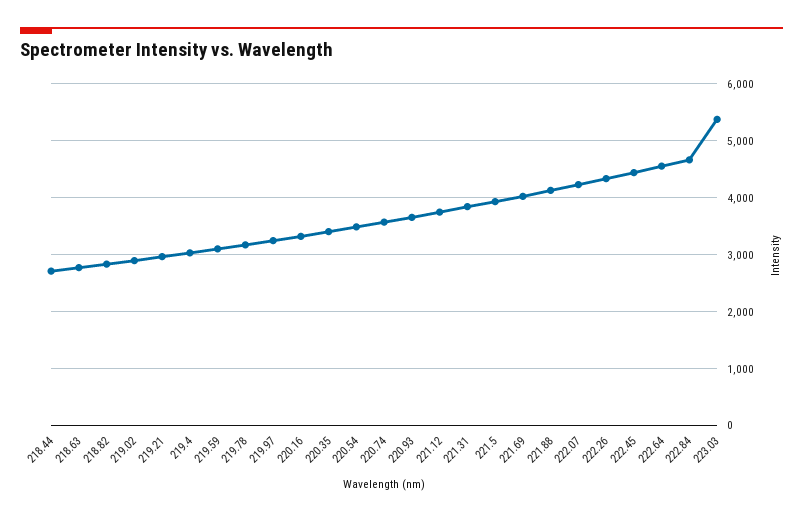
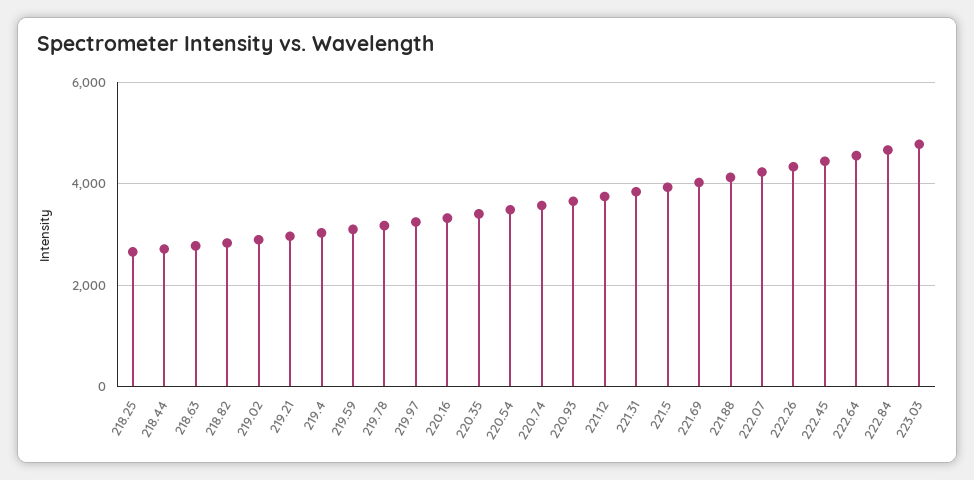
223.03: 5400 -> 4800
218.25: none -> 2600

